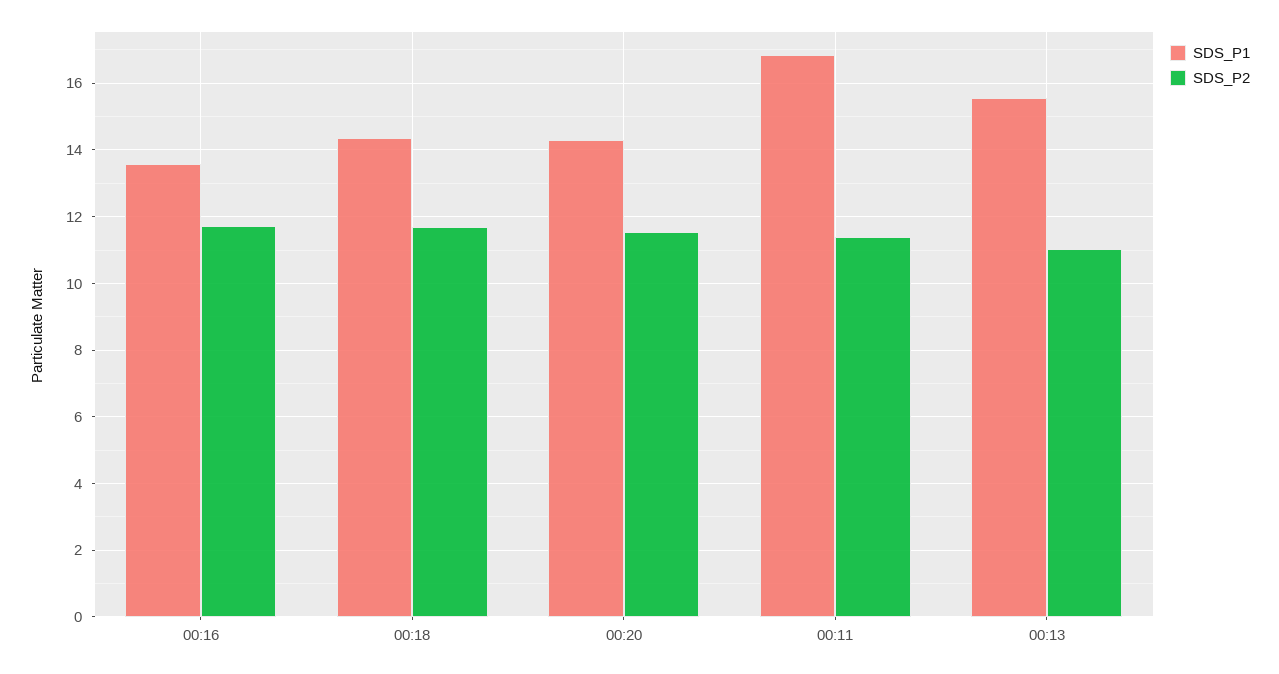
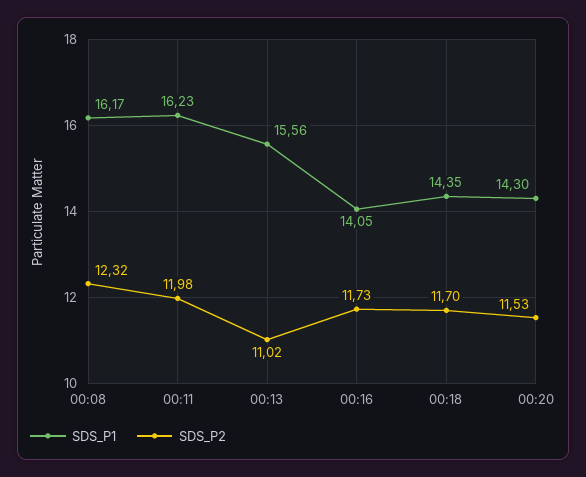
SDS_P1, 00:16: 13.6 -> 14.05
SDS_P1, 00:11: 16.8 -> 16.23
SDS_P2, 00:11: 11.4 -> 11.98
SDS_P1, 00:08: none -> 16.17
SDS_P2, 00:08: none -> 12.32

